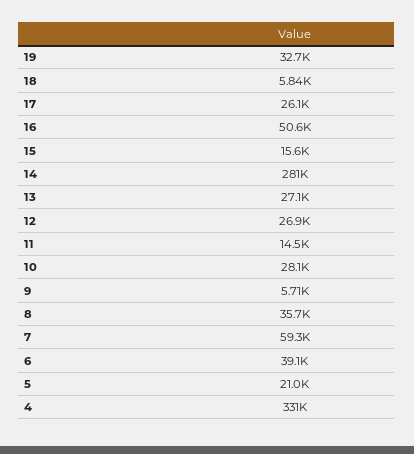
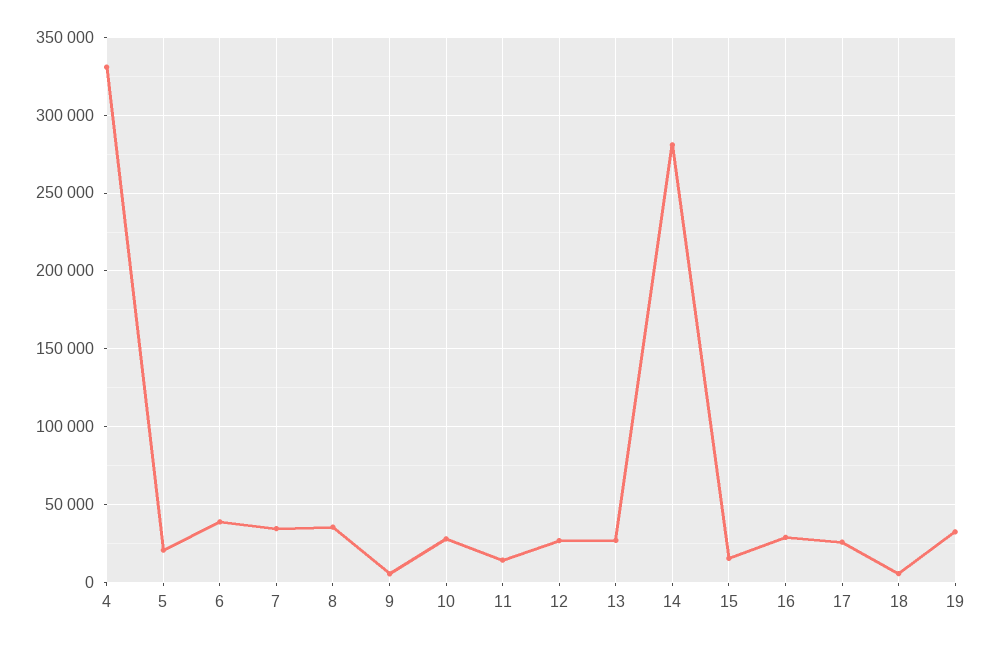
16: 50600 -> 30000
7: 59300 -> 35000

